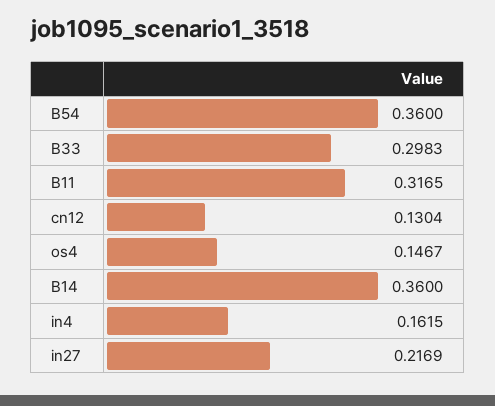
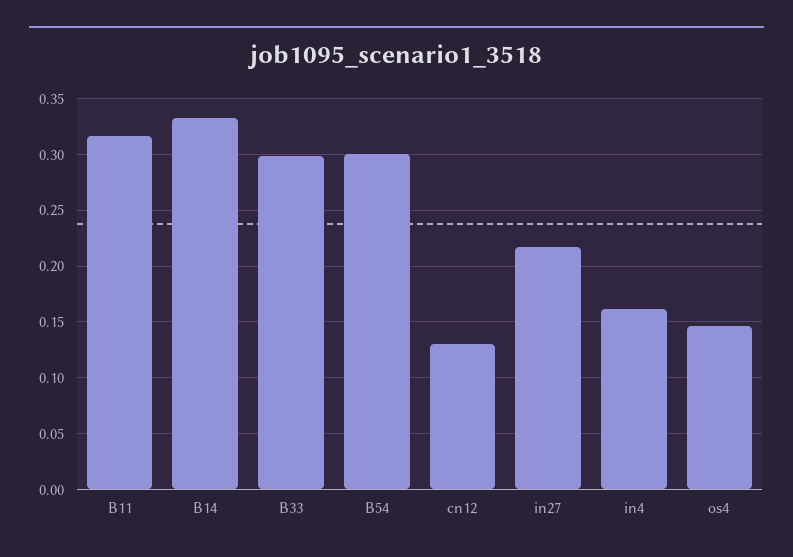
B54: 0.36 -> 0.3
B14: 0.36 -> 0.33

